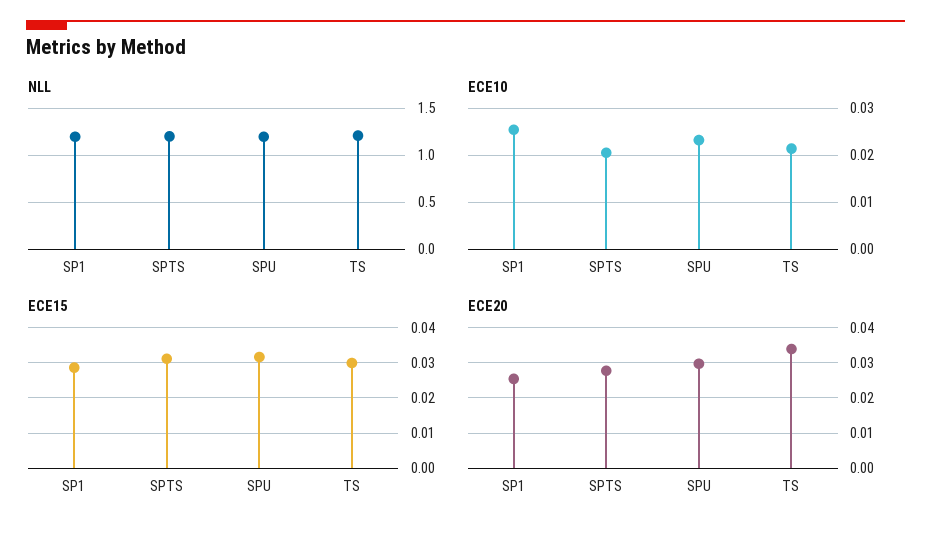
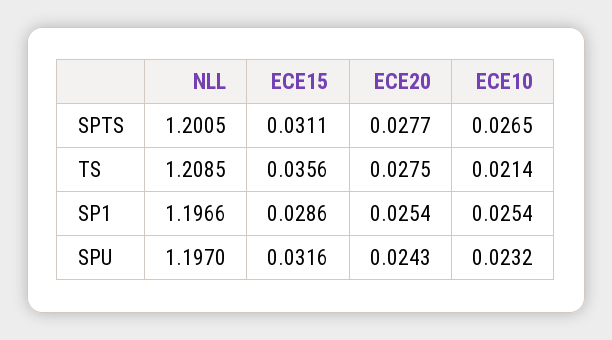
ECE10, SPTS: 0.02 -> 0.0265
ECE15, TS: 0.03 -> 0.0356
ECE20, SPU: 0.03 -> 0.0243
ECE20, TS: 0.034 -> 0.0275

